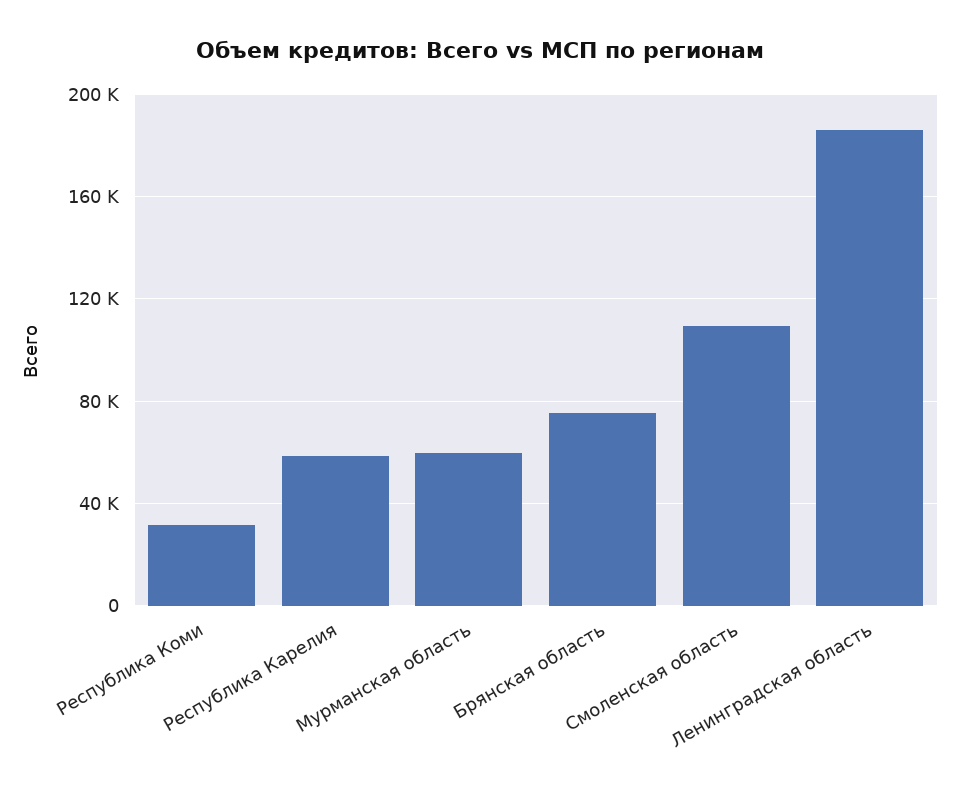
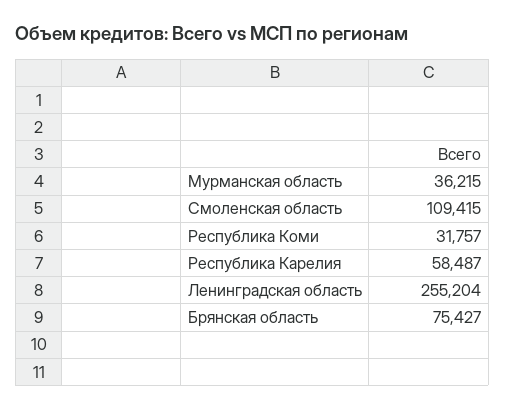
Мурманская область: 60000 -> 36215
Ленинградская область: 185000 -> 255204

